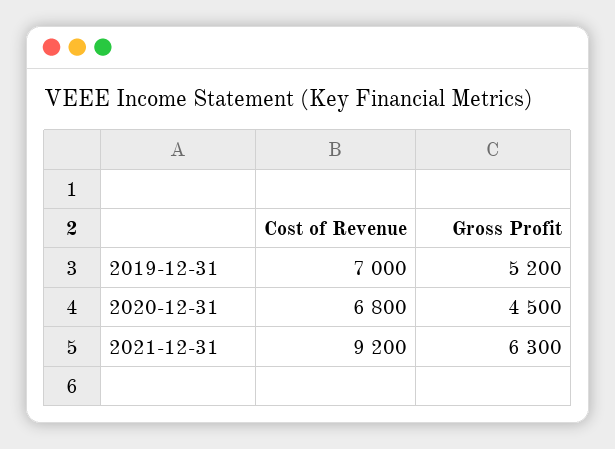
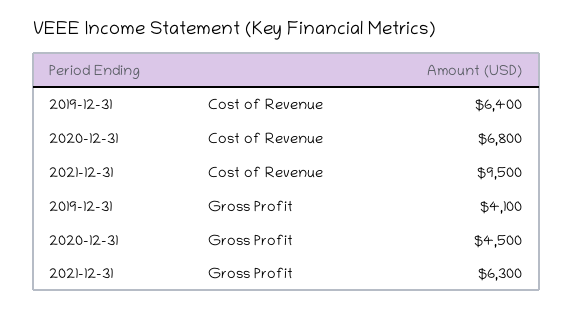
Cost of Revenue, 2019-12-31: 7000 -> 6400
Gross Profit, 2019-12-31: 5200 -> 4100
Cost of Revenue, 2021-12-31: 9200 -> 9500

